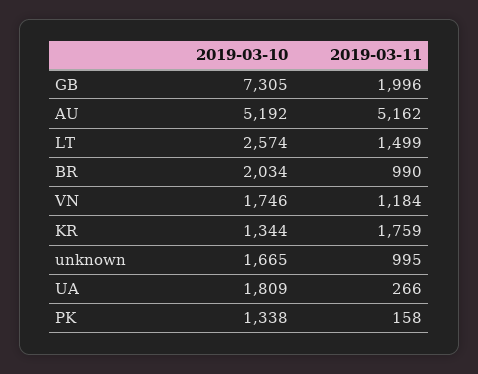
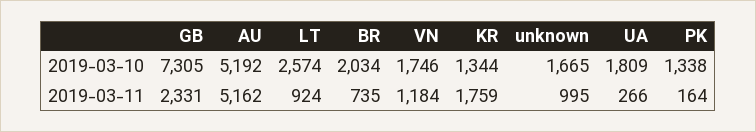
2019-03-11, GB: 1996 -> 2331
2019-03-11, LT: 1499 -> 924
2019-03-11, BR: 990 -> 735
2019-03-11, PK: 158 -> 164

